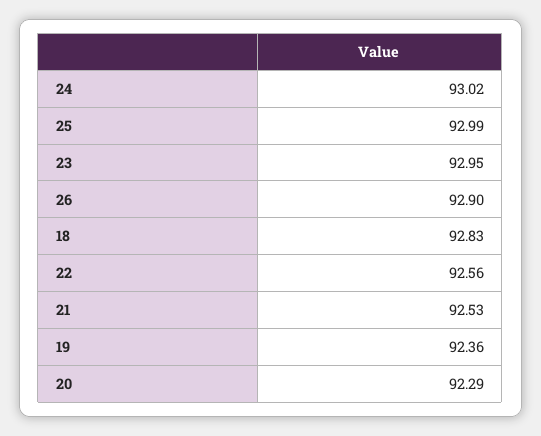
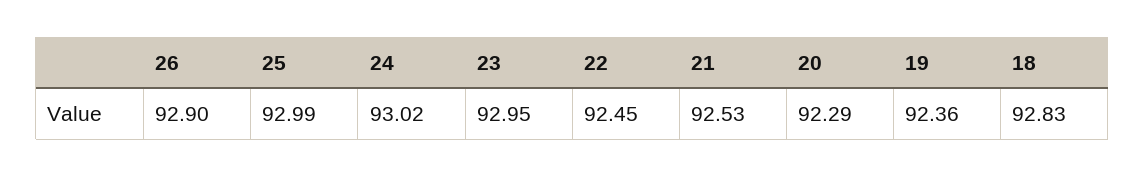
22: 92.56 -> 92.45

